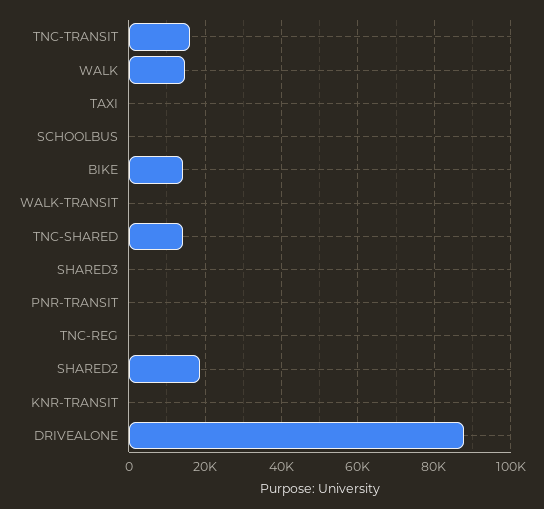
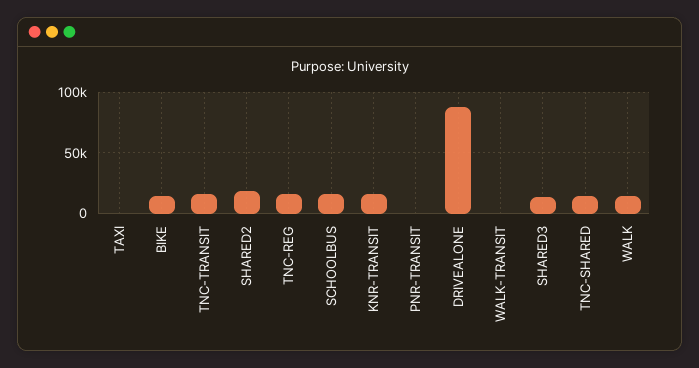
SCHOOLBUS: 0 -> 15000
SHARED3: 0 -> 15000
TNC-REG: 0 -> 15000
KNR-TRANSIT: 0 -> 15000

